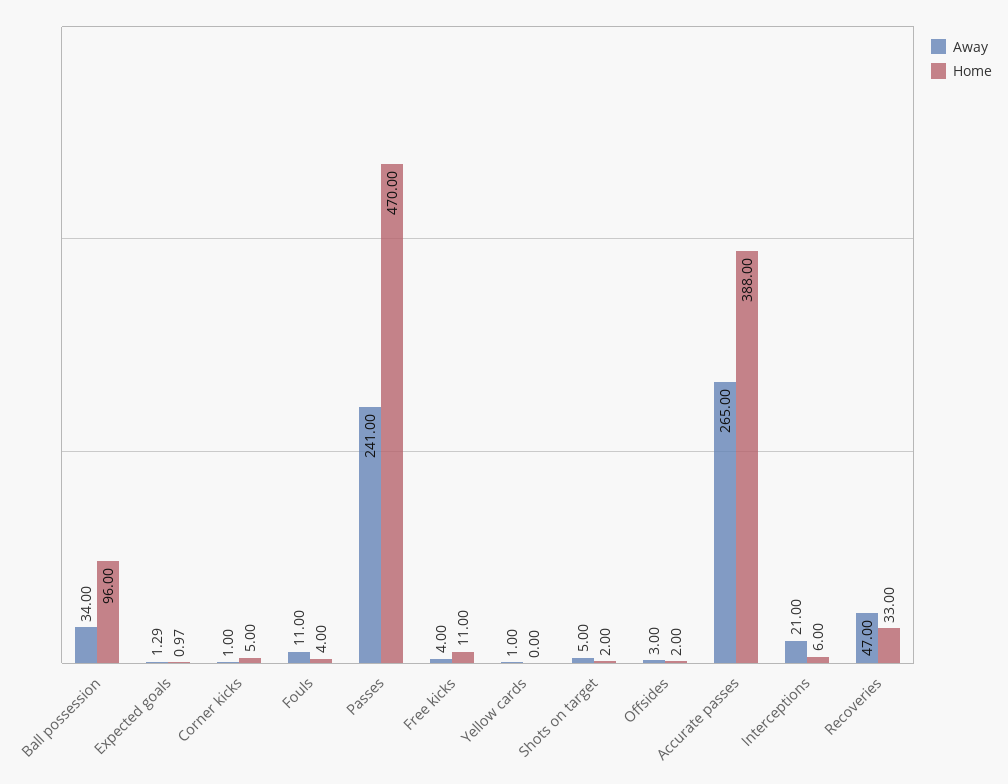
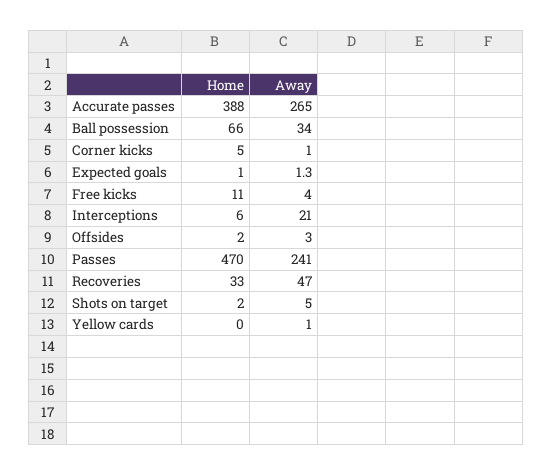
Home, Ball possession: 96 -> 66
Away, Fouls: 11 -> none
Home, Fouls: 4 -> none

